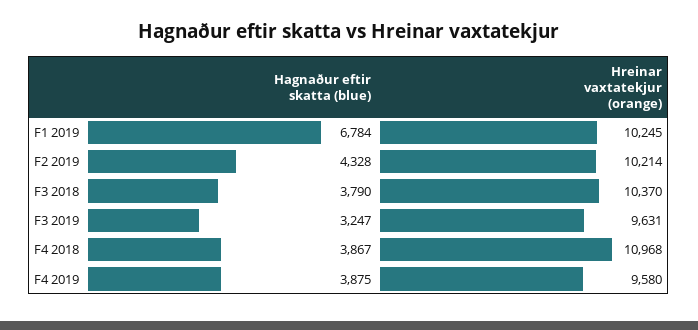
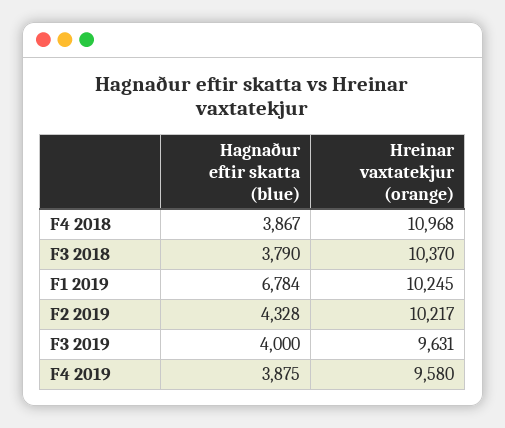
Hreinar vaxtatekjur (orange), F2 2019: 10214 -> 10217
Hagnaður eftir skatta (blue), F3 2019: 3247 -> 4000

